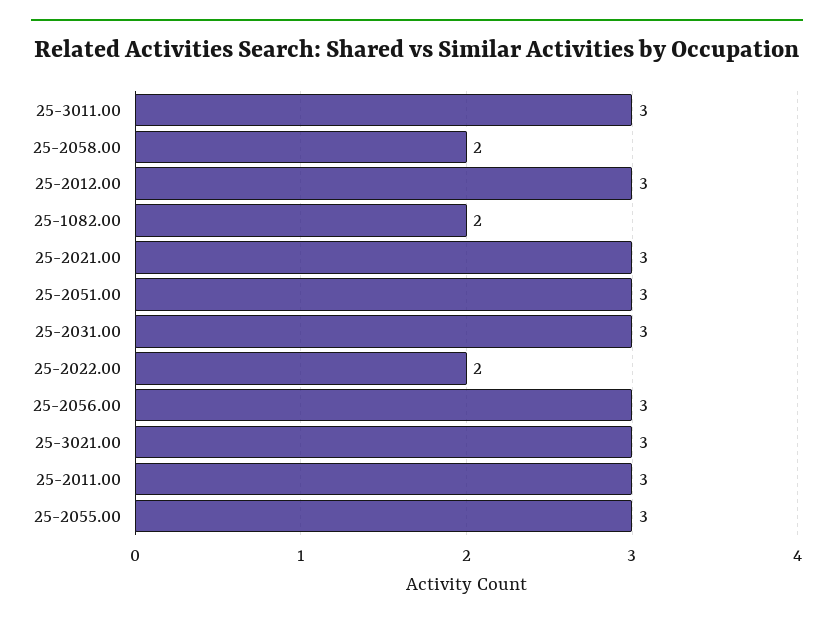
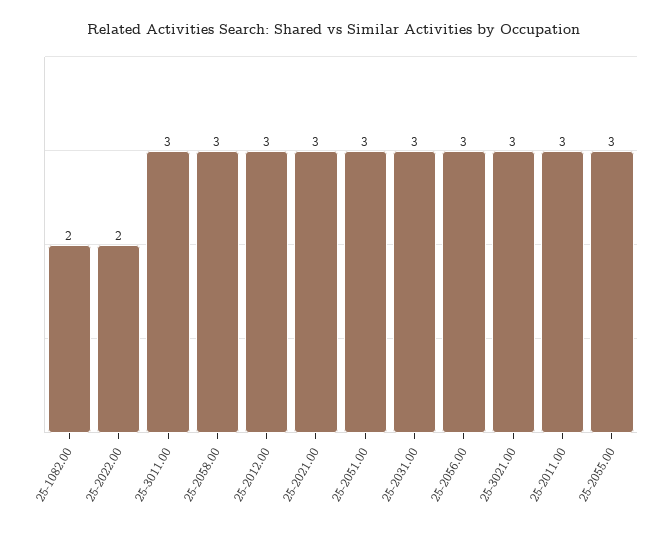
25-2058.00: 2 -> 3

